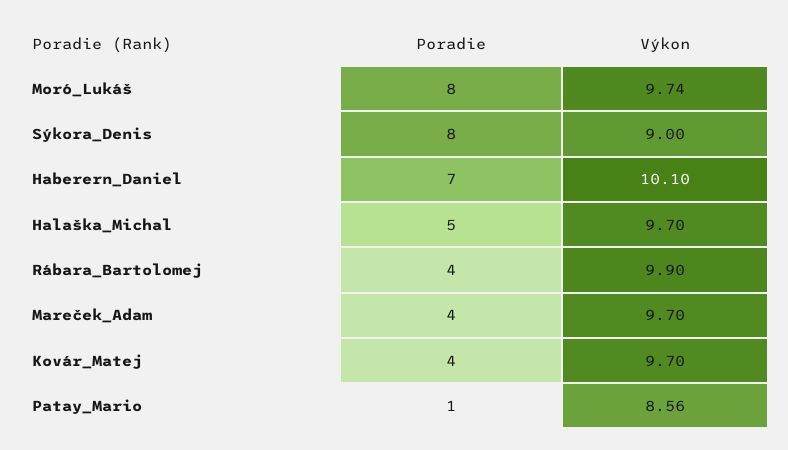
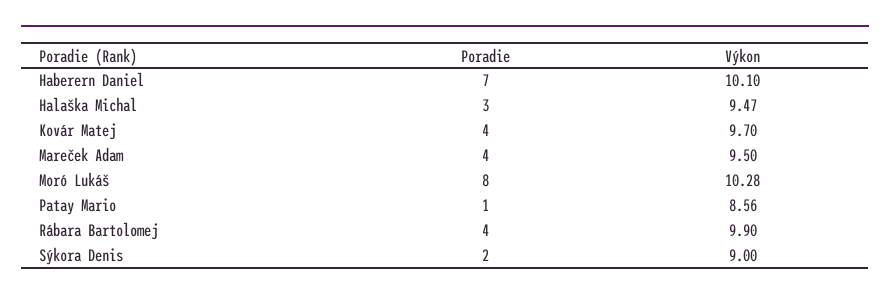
Výkon, Moró_Lukáš: 9.74 -> 10.28
Poradie, Sýkora_Denis: 8 -> 2
Poradie, Halaška_Michal: 5 -> 3
Výkon, Halaška_Michal: 9.7 -> 9.47
Výkon, Mareček_Adam: 9.7 -> 9.5

